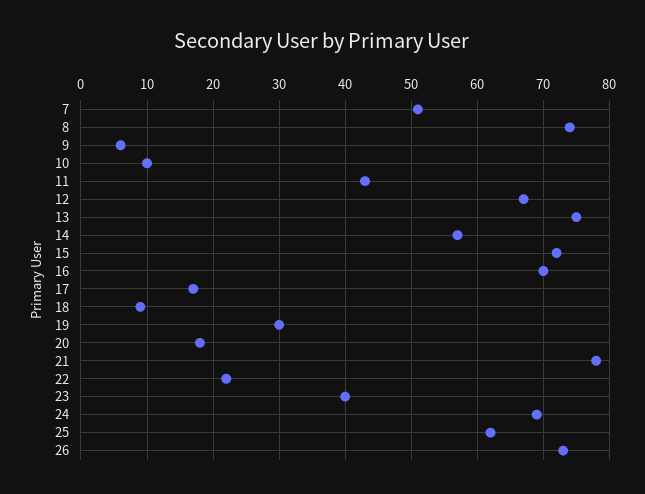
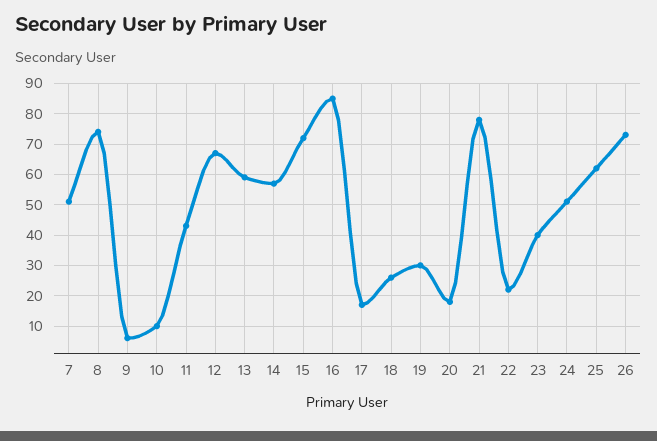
13: 75 -> 60
16: 70 -> 85
18: 9 -> 25
24: 69 -> 50

